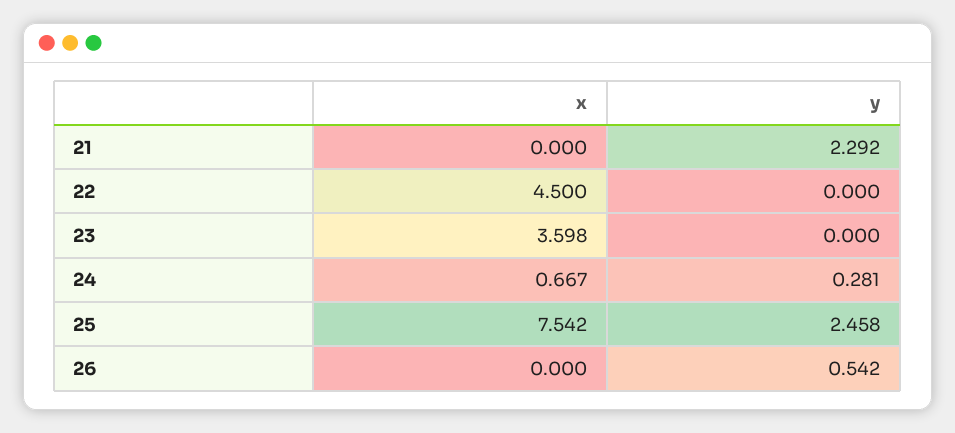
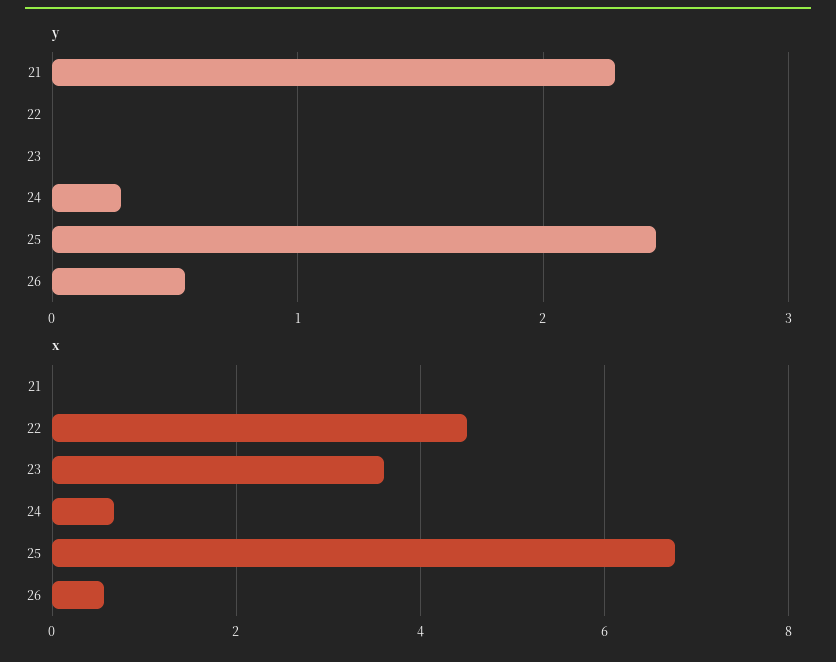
x, 25: 7.542 -> 6.8
x, 26: 0 -> 0.6

